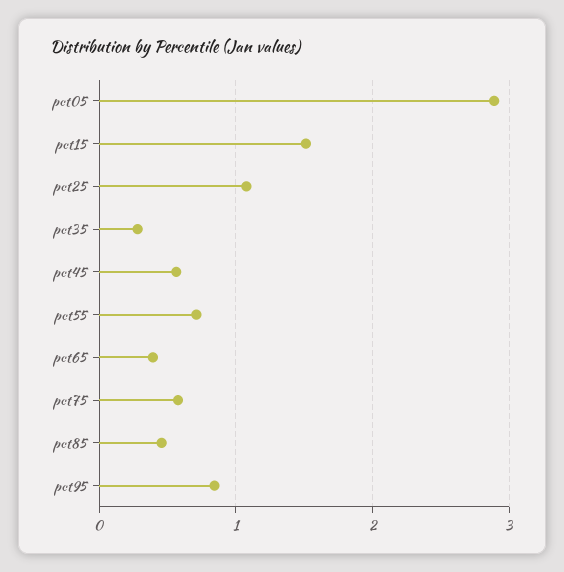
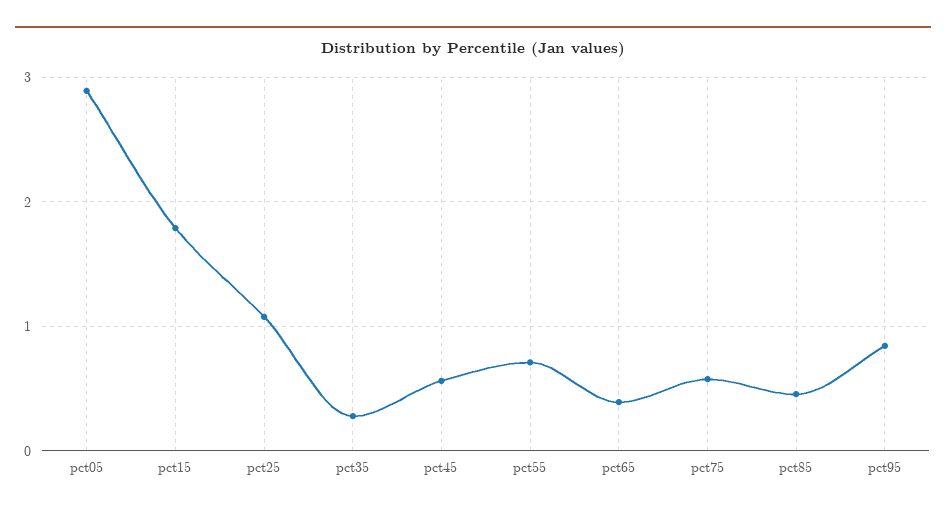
pct15: 1.5 -> 1.8

